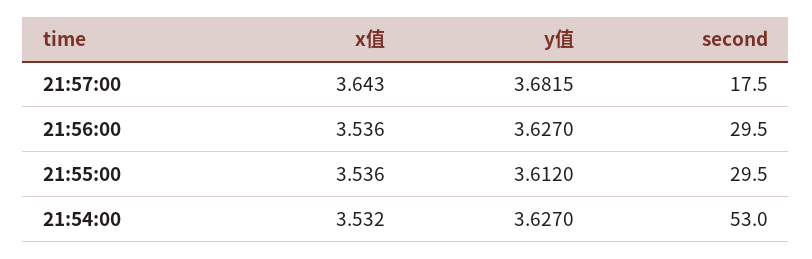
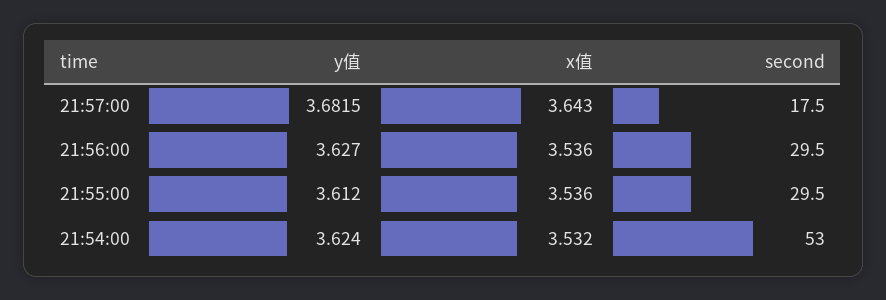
y值, 21:54:00: 3.627 -> 3.624

